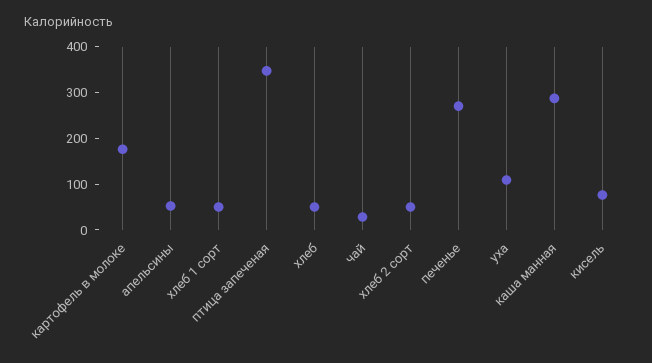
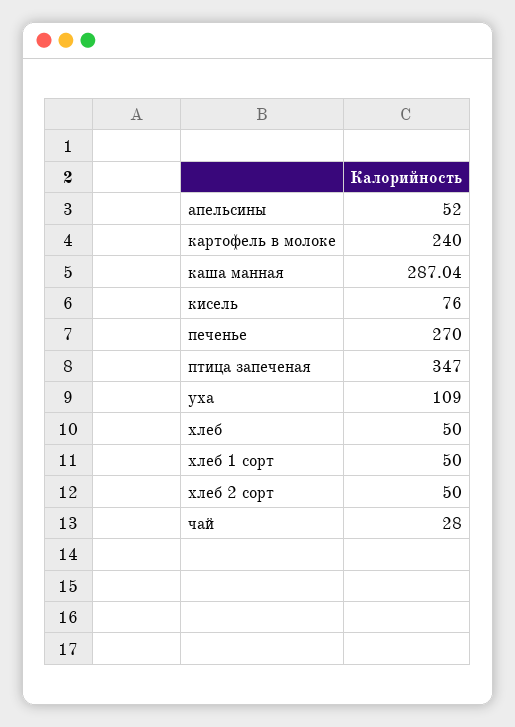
картофель в молоке: 180 -> 240

